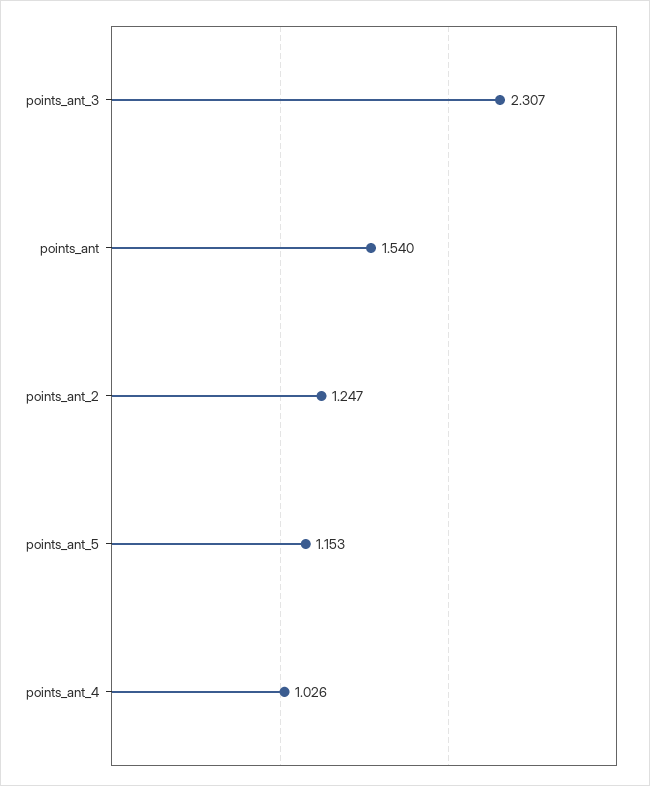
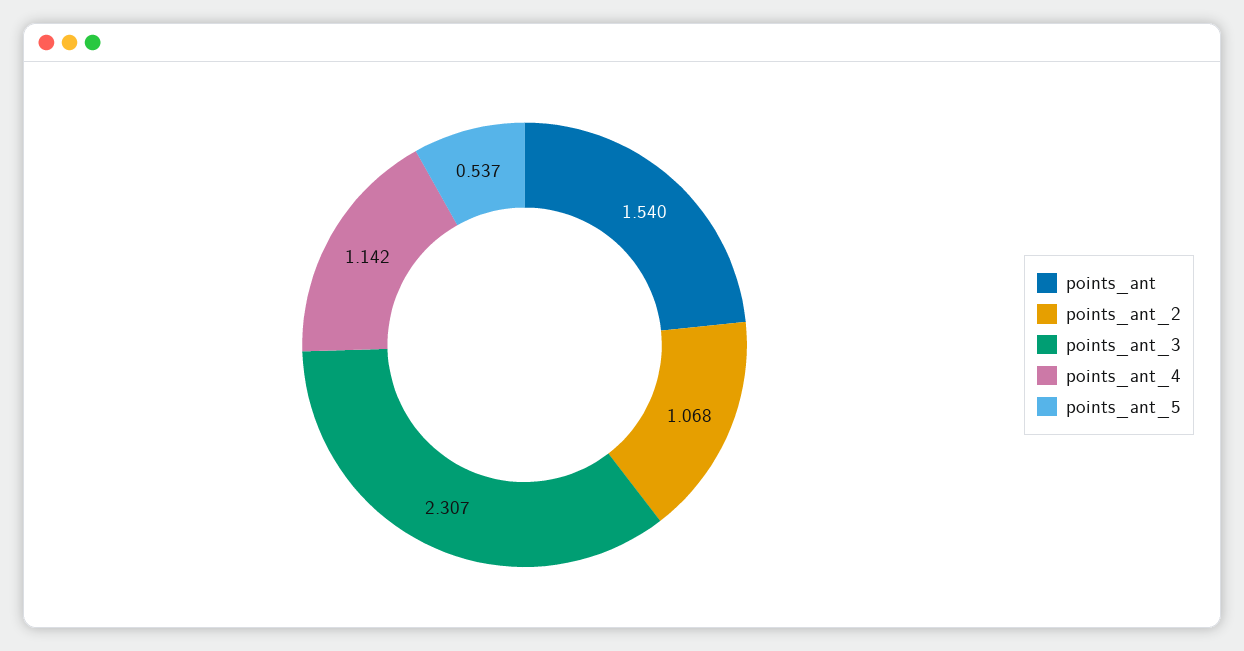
points_ant_2: 1.247 -> 1.068
points_ant_5: 1.153 -> 0.537
points_ant_4: 1.026 -> 1.142

